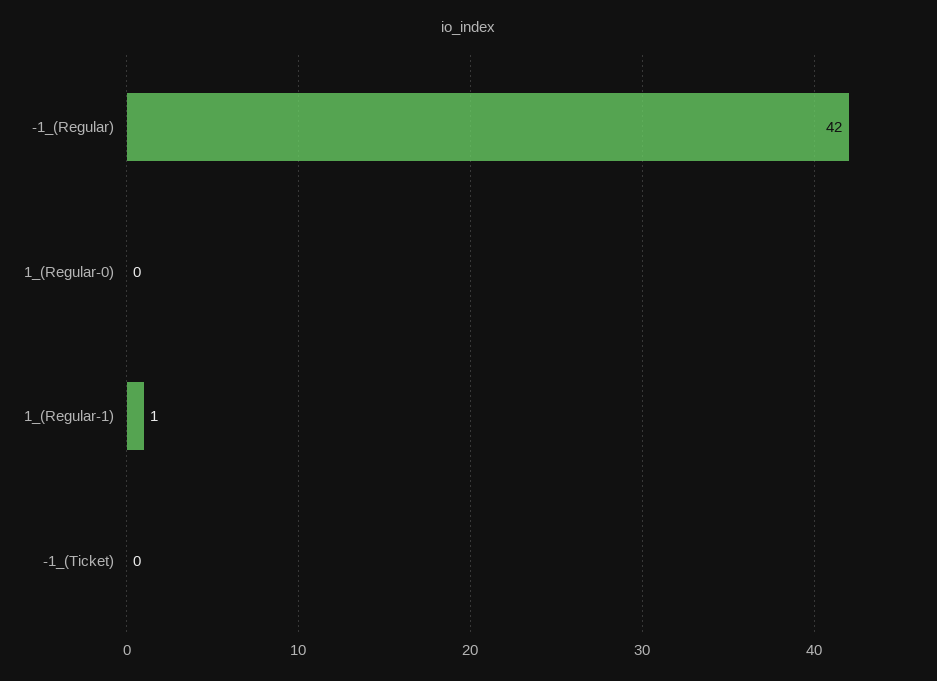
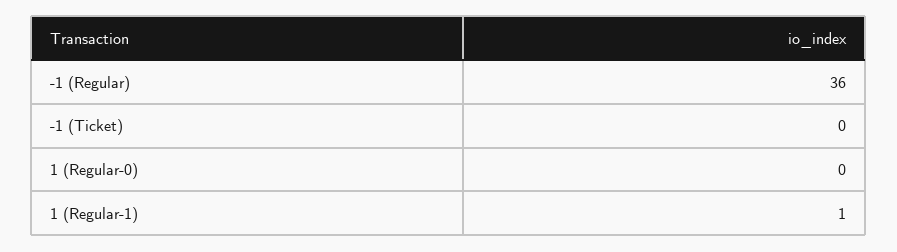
-1_(Regular): 42 -> 36

